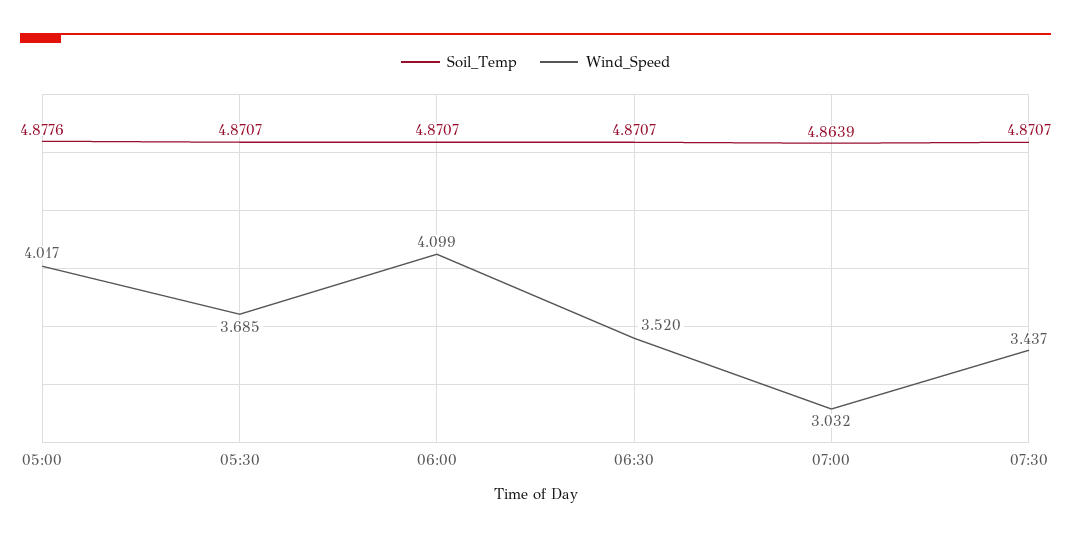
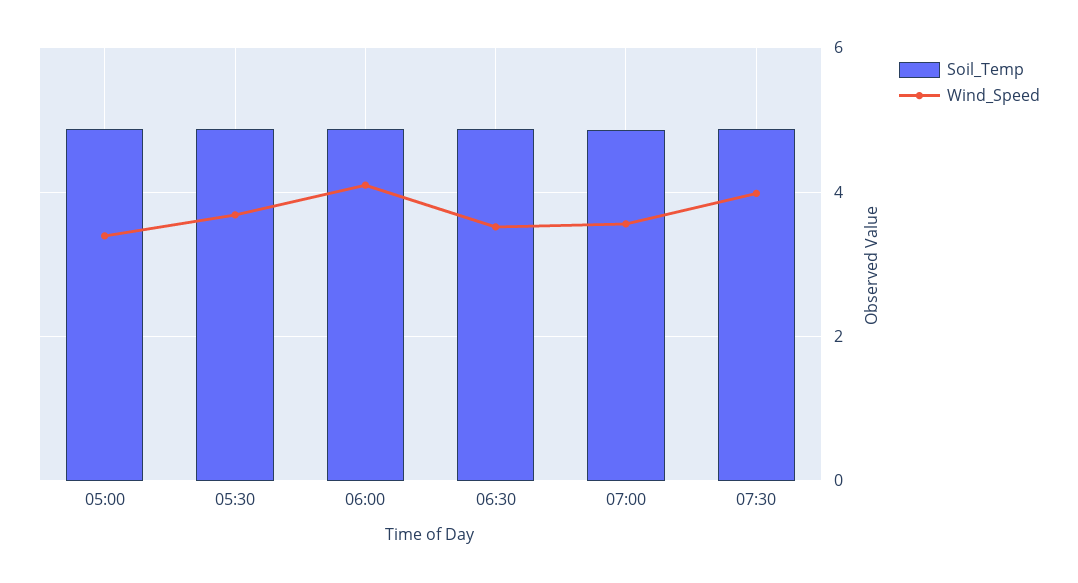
Wind_Speed, 05:00: 4.017 -> 3.4
Wind_Speed, 07:00: 3.032 -> 3.6
Wind_Speed, 07:30: 3.437 -> 4

